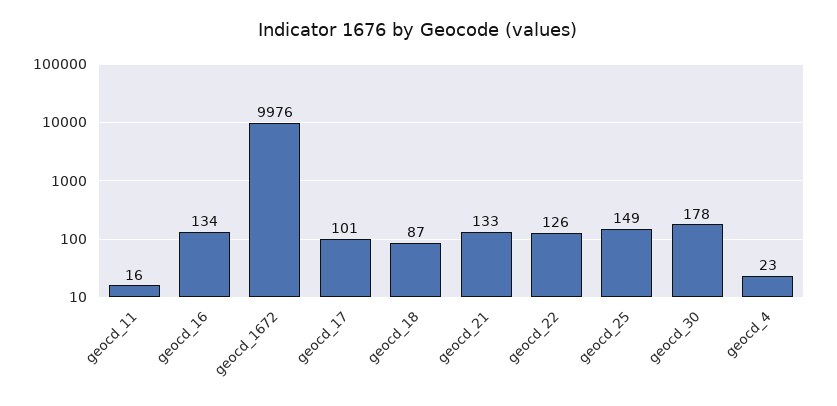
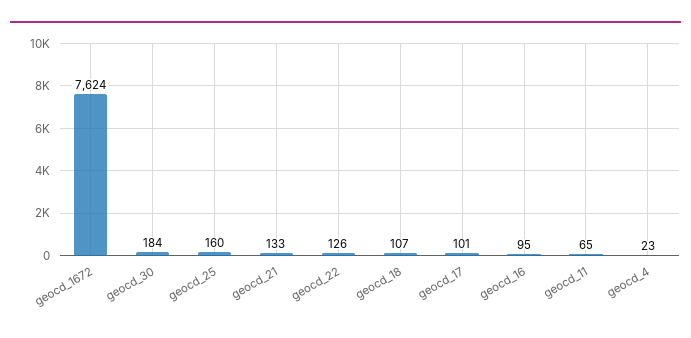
geocd_11: 16 -> 65
geocd_16: 134 -> 95
geocd_1672: 9976 -> 7624
geocd_18: 87 -> 107
geocd_25: 149 -> 160
geocd_30: 178 -> 184

